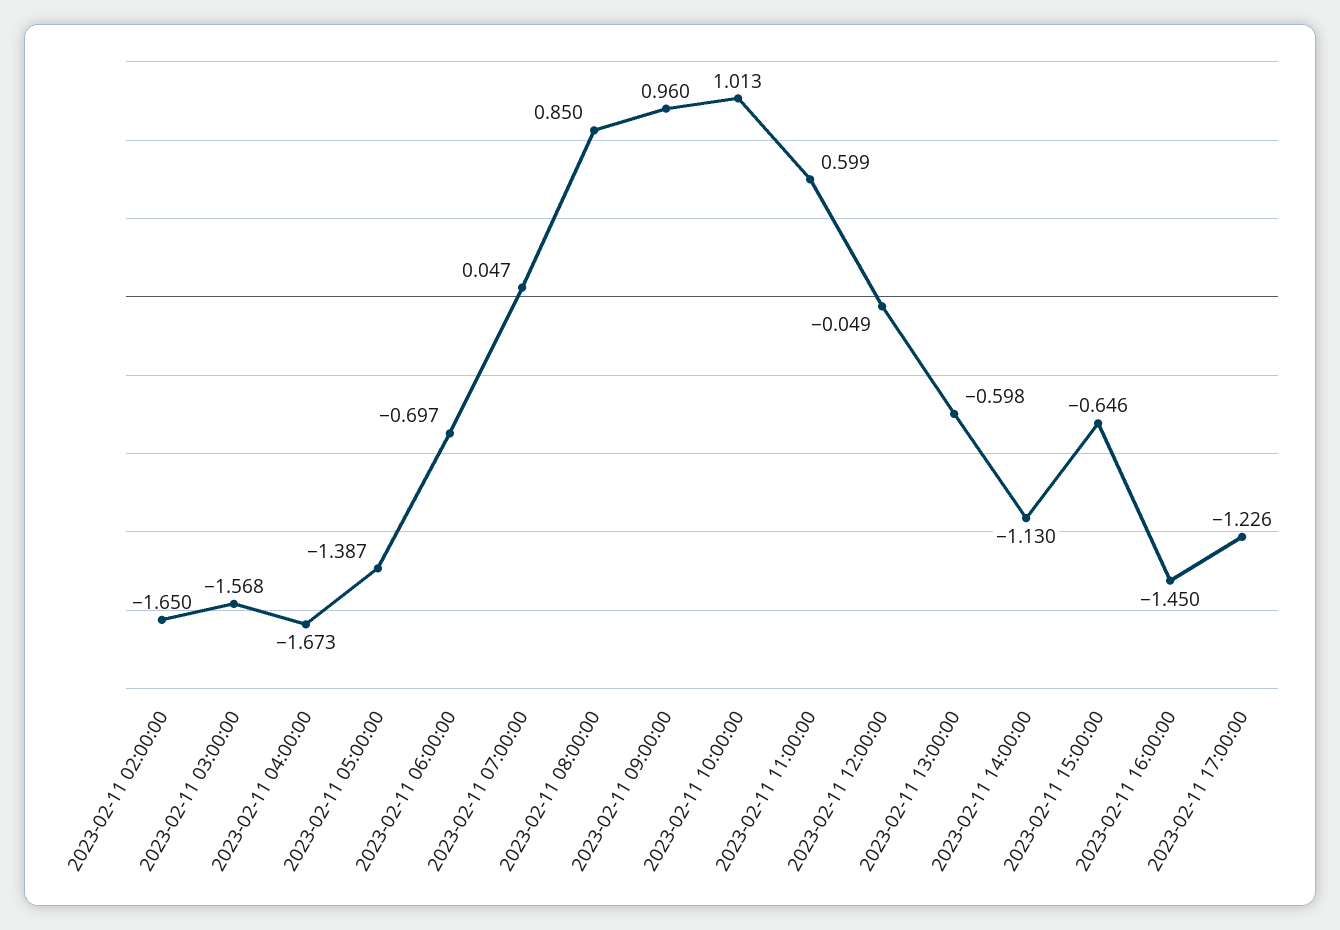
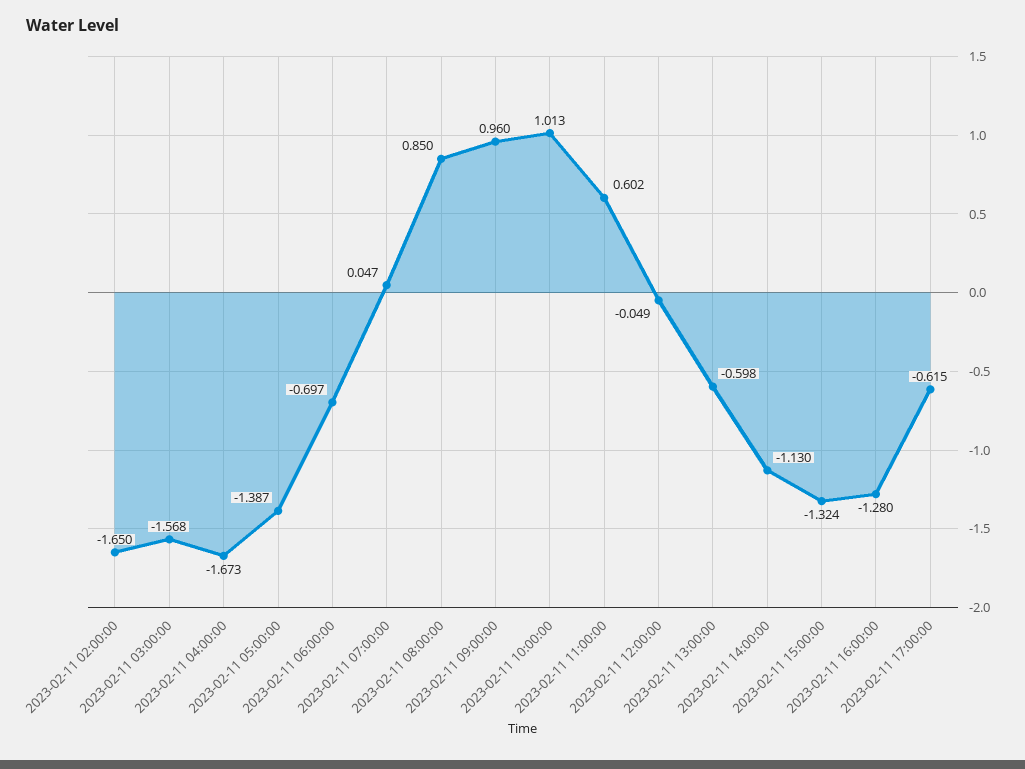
2023-02-11 11:00:00: 0.599 -> 0.602
2023-02-11 15:00:00: -0.646 -> -1.324
2023-02-11 16:00:00: -1.45 -> -1.28
2023-02-11 17:00:00: -1.226 -> -0.615

